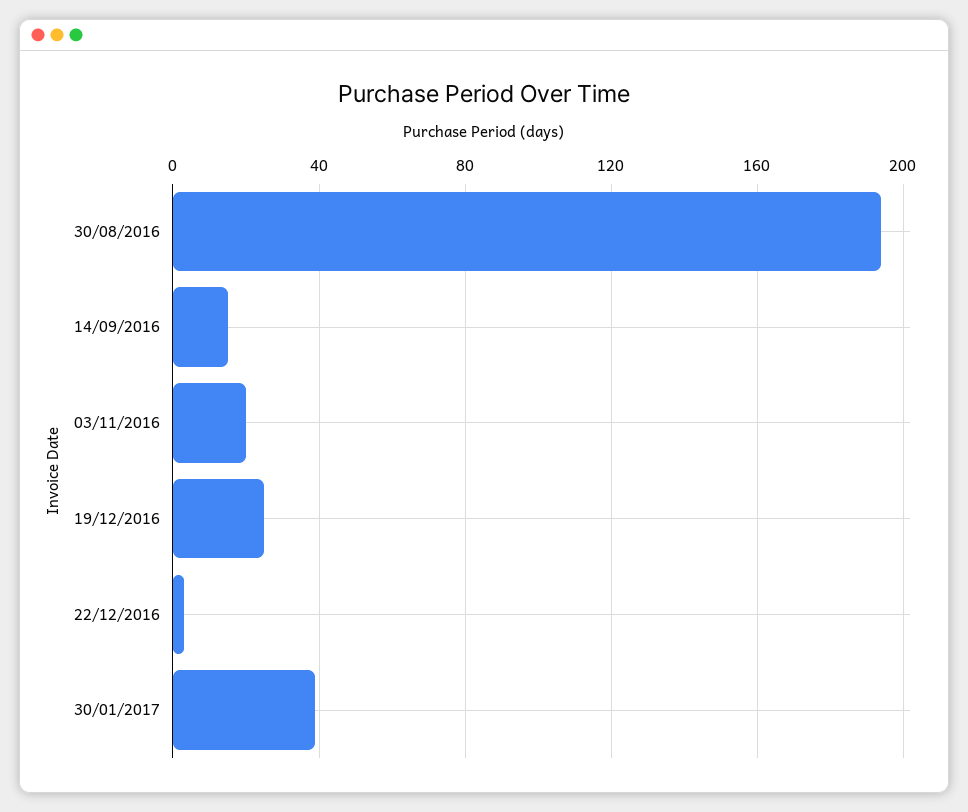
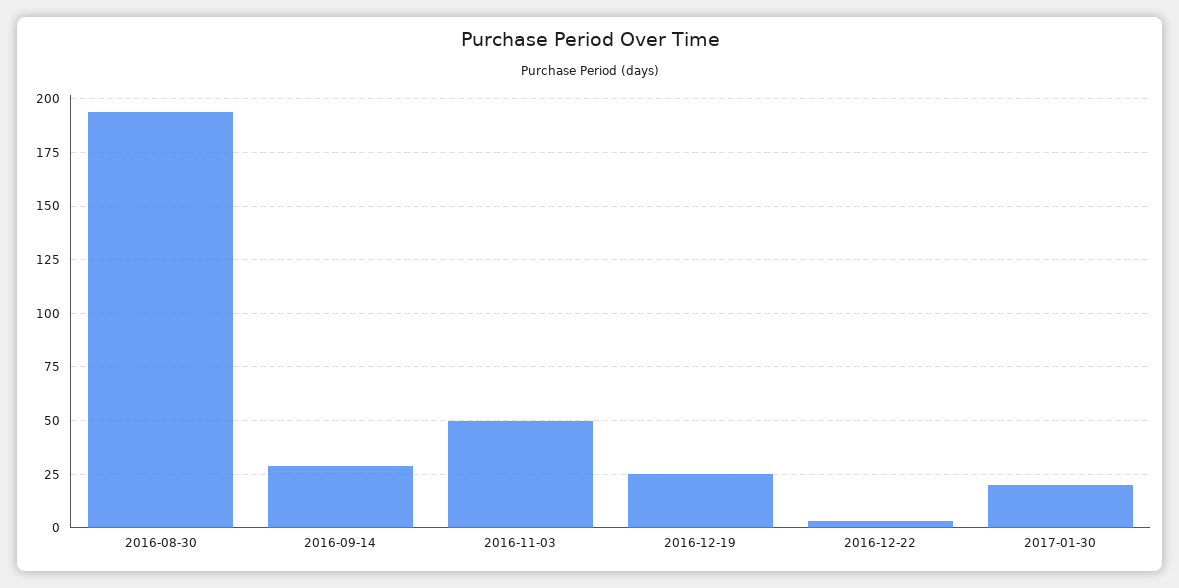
14/09/2016: 15 -> 30
03/11/2016: 20 -> 50
30/01/2017: 40 -> 20

